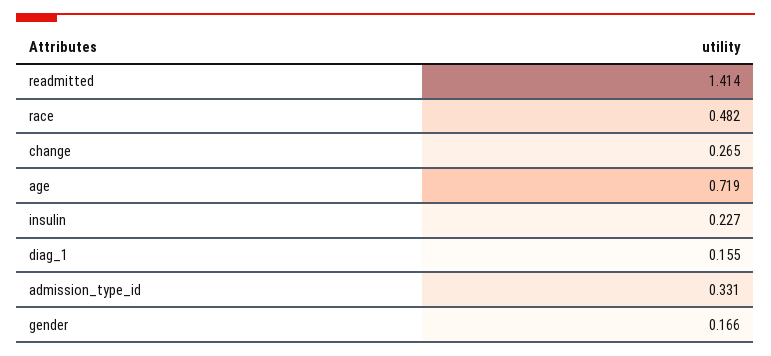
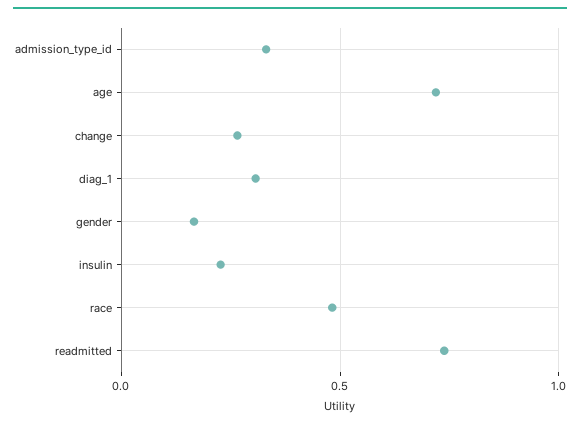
readmitted: 1.414 -> 0.75
diag_1: 0.155 -> 0.3

